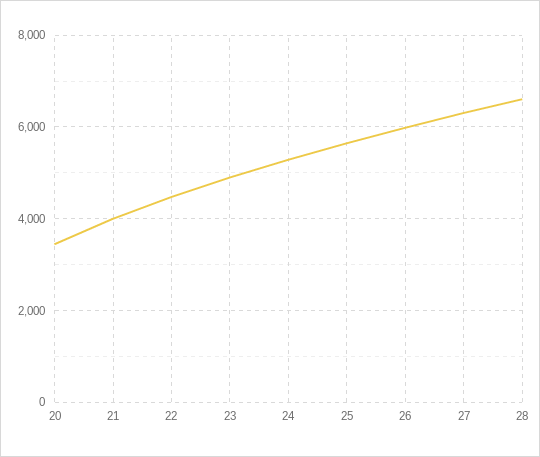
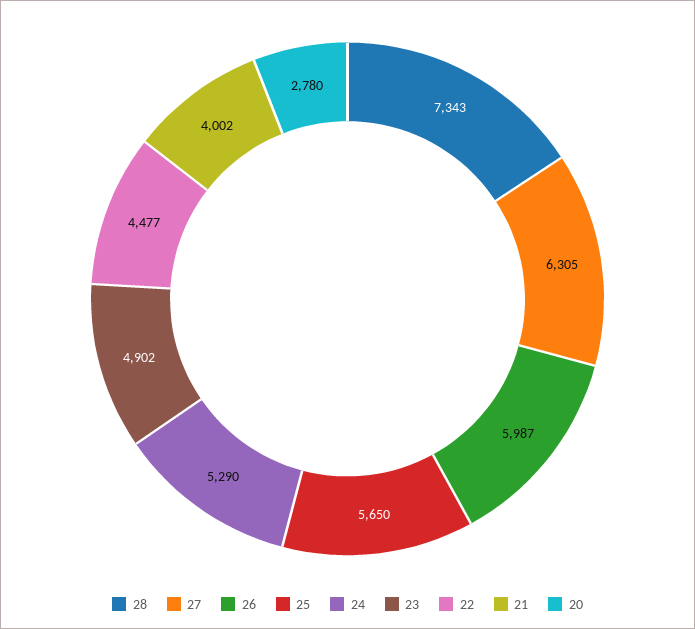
20: 3400 -> 2780
28: 6600 -> 7343

